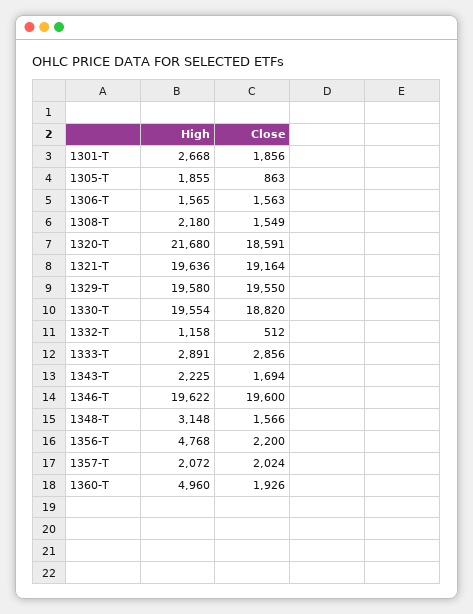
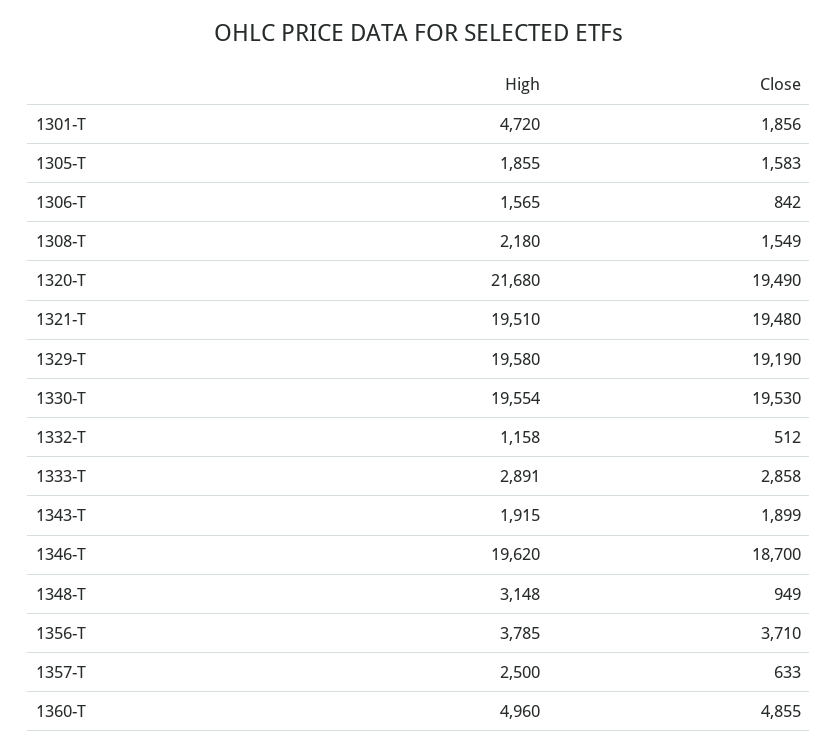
High, 1301-T: 2668 -> 4720
Close, 1305-T: 863 -> 1583
Close, 1306-T: 1563 -> 842
Close, 1320-T: 18591 -> 19490
High, 1321-T: 19636 -> 19510
Close, 1321-T: 19164 -> 19480
Close, 1329-T: 19550 -> 19190
Close, 1330-T: 18820 -> 19530
Close, 1333-T: 2856 -> 2858
High, 1343-T: 2225 -> 1915
Close, 1343-T: 1694 -> 1899
High, 1346-T: 19622 -> 19620
Close, 1346-T: 19600 -> 18700
Close, 1348-T: 1566 -> 949
High, 1356-T: 4768 -> 3785
Close, 1356-T: 2200 -> 3710
High, 1357-T: 2072 -> 2500
Close, 1357-T: 2024 -> 633
Close, 1360-T: 1926 -> 4855

